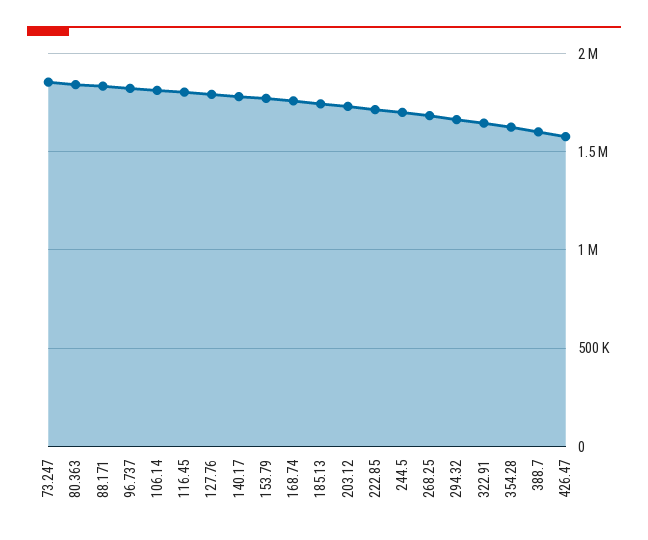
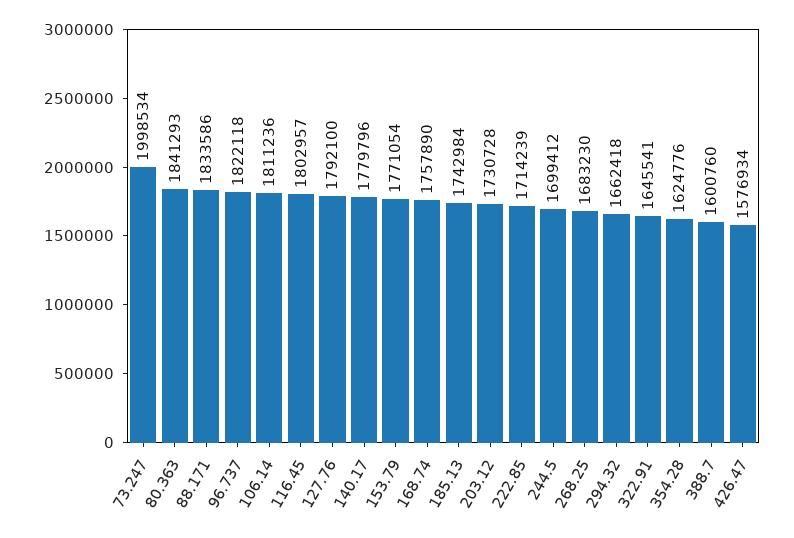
73.247: 1850000 -> 1998534

